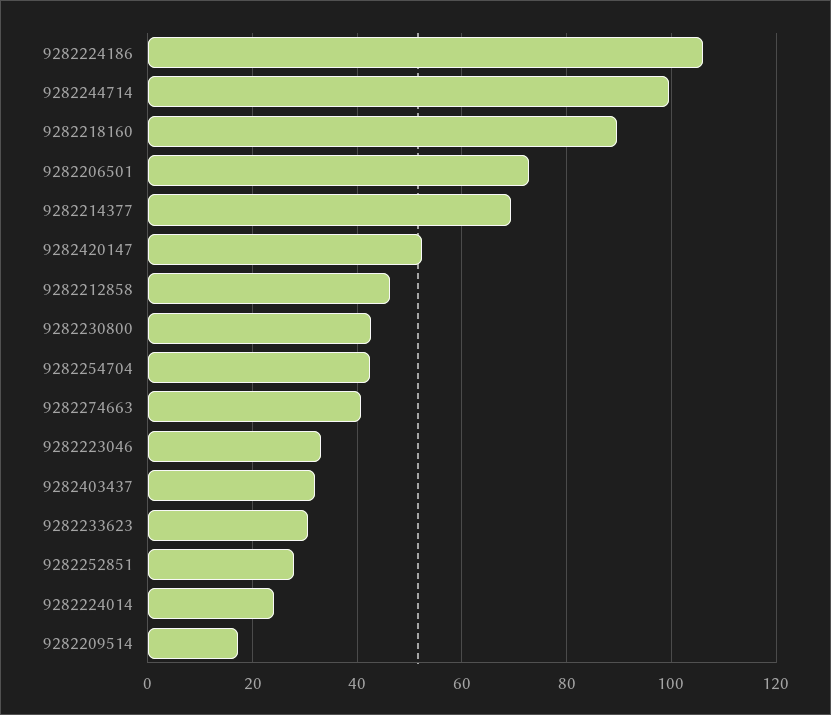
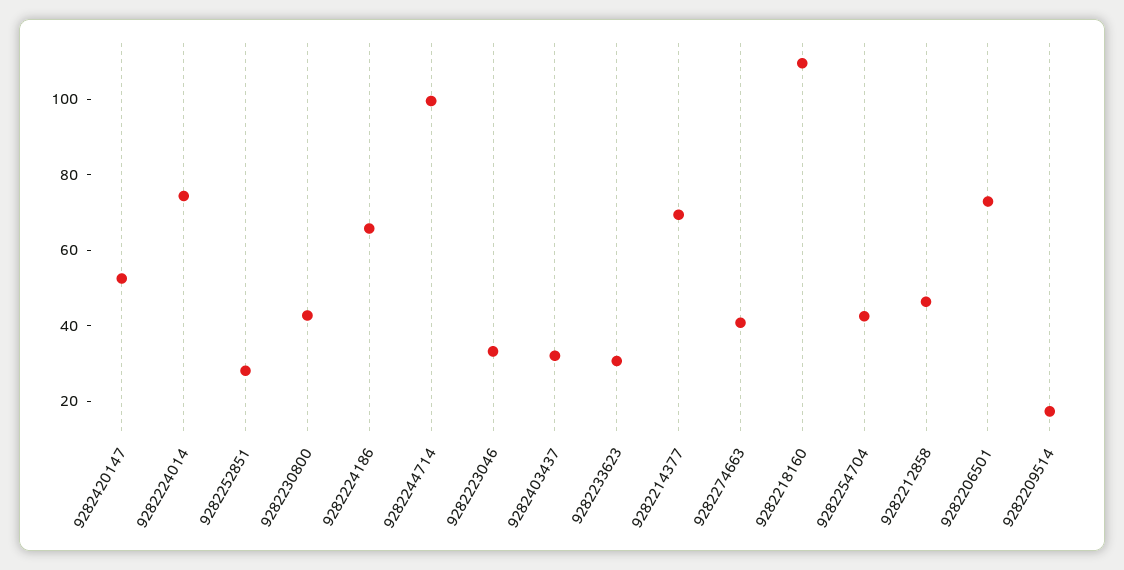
9282224186: 106 -> 65
9282218160: 90 -> 110
9282224014: 24 -> 75

